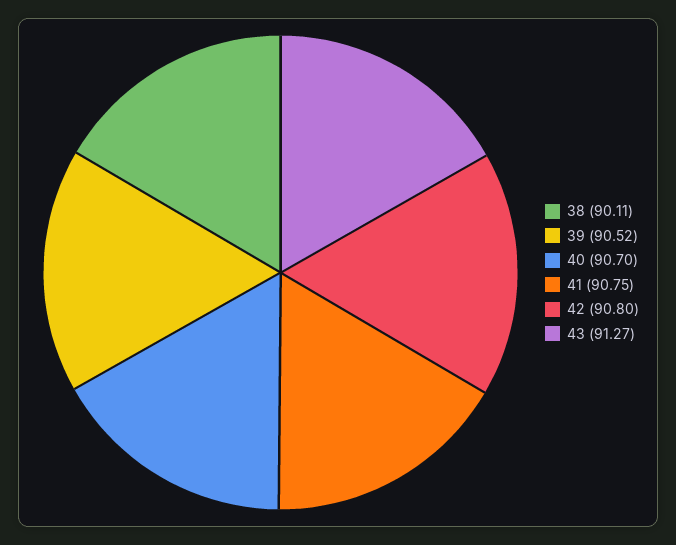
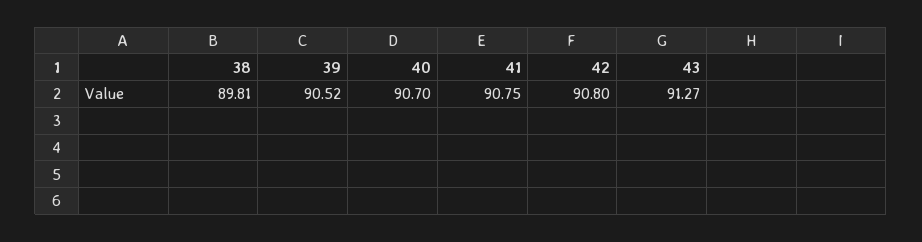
38: 90.11 -> 89.81

